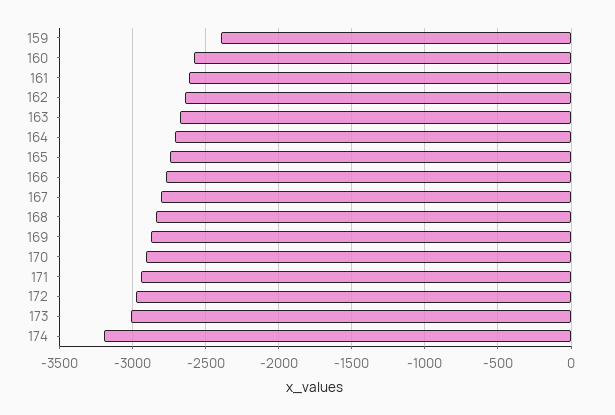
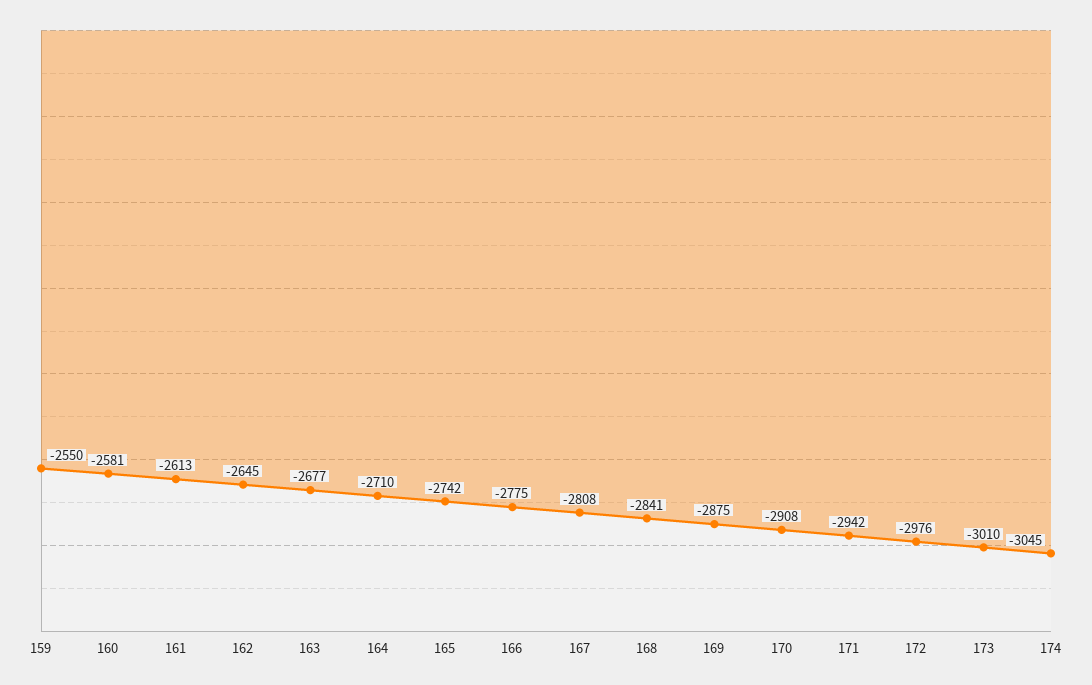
159: -2400 -> -2550
174: -3200 -> -3045

